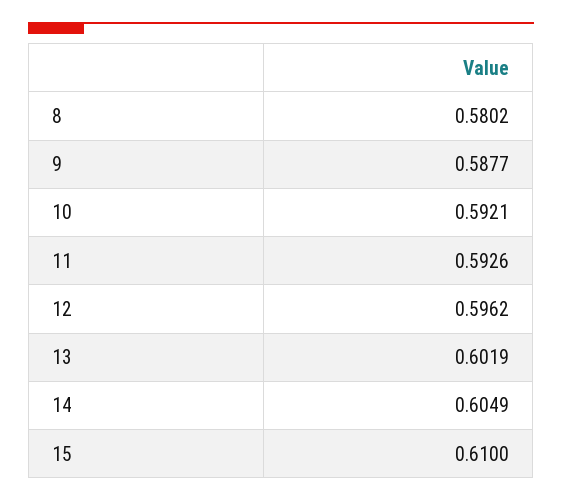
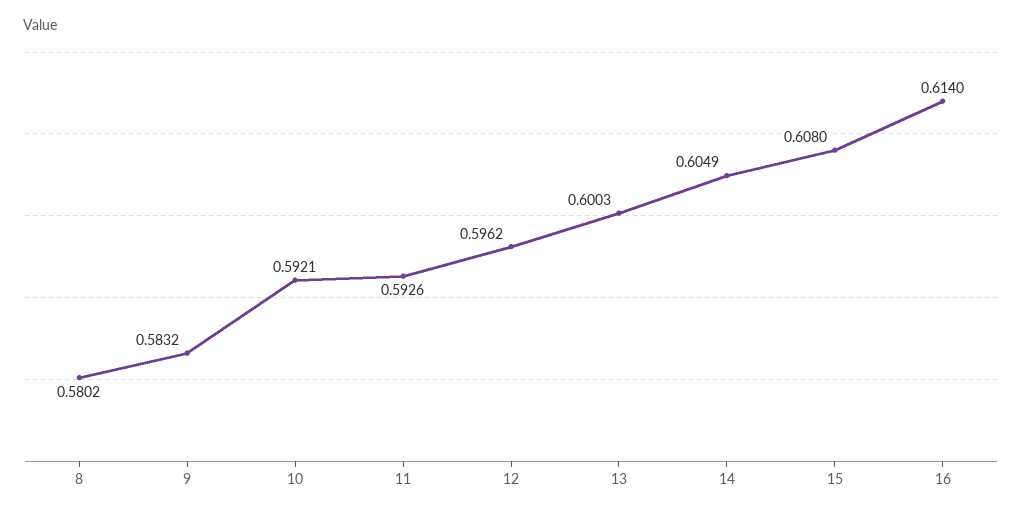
9: 0.5877 -> 0.5832
13: 0.6019 -> 0.6003
15: 0.61 -> 0.608
16: none -> 0.614

